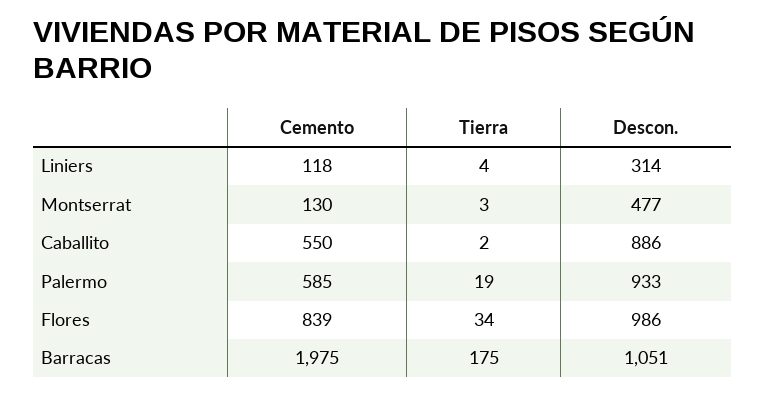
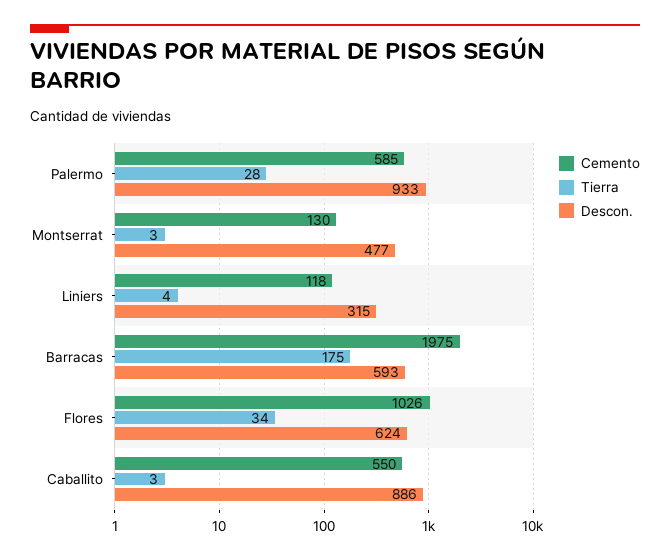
Descon., Liniers: 314 -> 315
Tierra, Caballito: 2 -> 3
Tierra, Palermo: 19 -> 28
Cemento, Flores: 839 -> 1026
Descon., Flores: 986 -> 624
Descon., Barracas: 1051 -> 593

